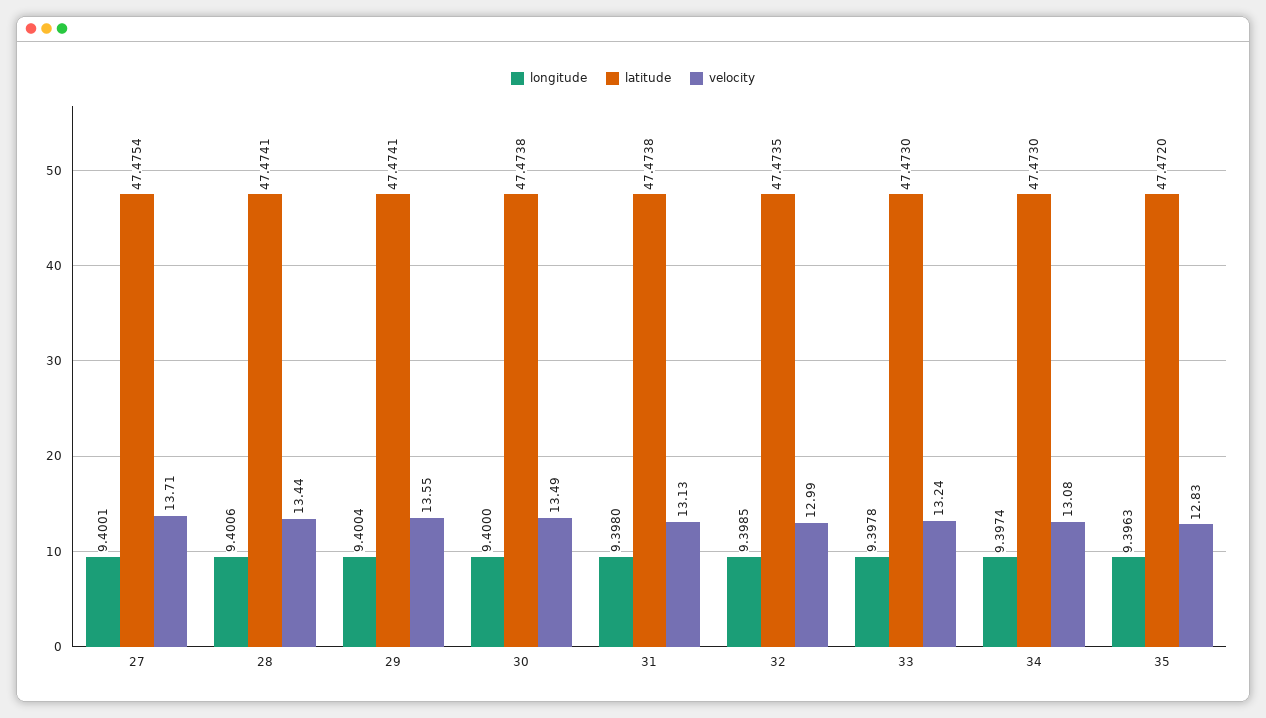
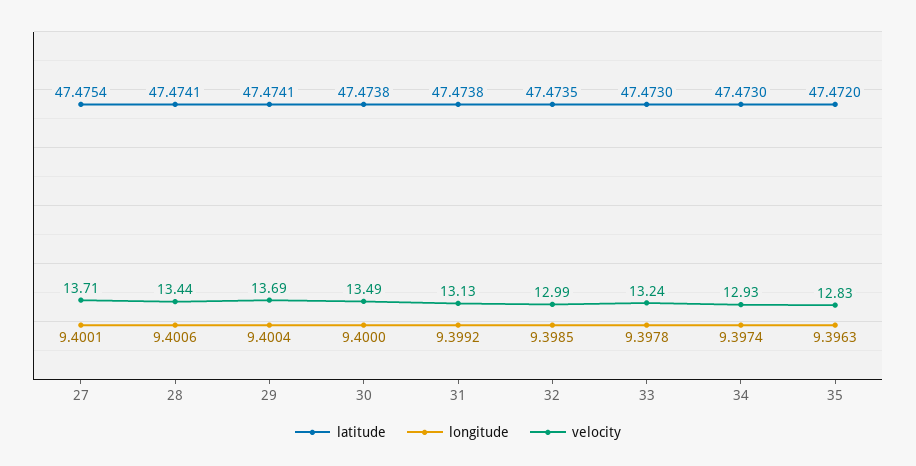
velocity, 29: 13.55 -> 13.69
longitude, 31: 9.398 -> 9.3992
velocity, 34: 13.08 -> 12.93

